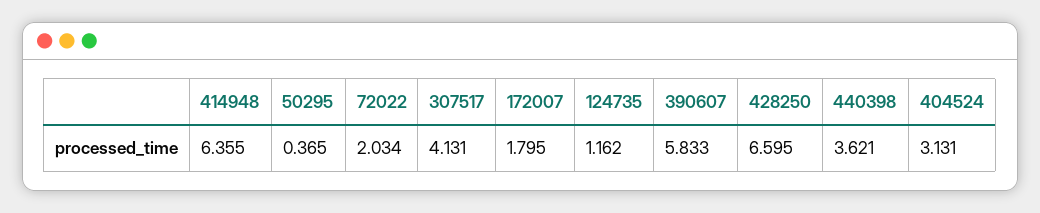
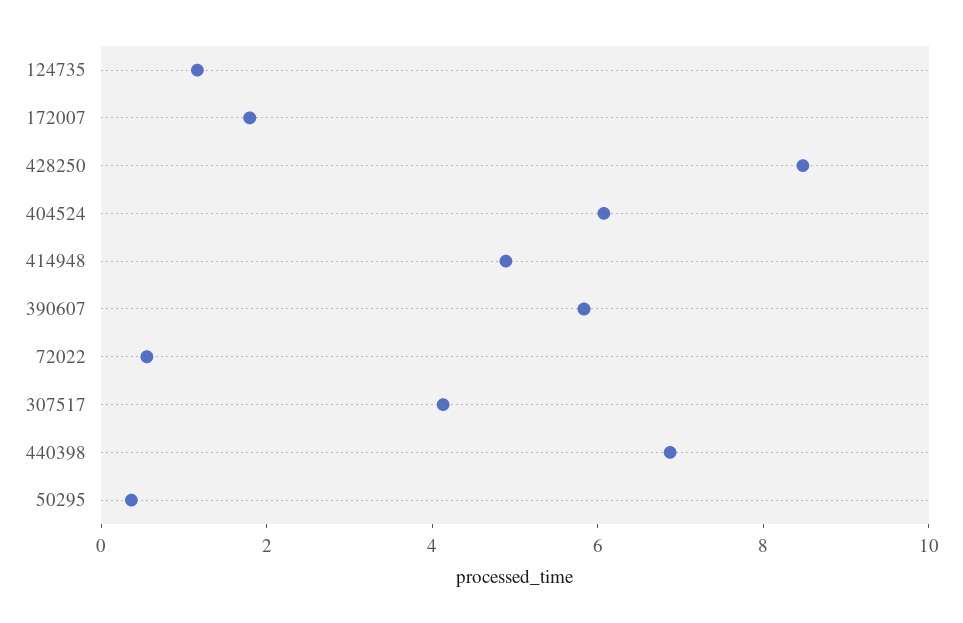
414948: 6.355 -> 5
72022: 2.034 -> 0.5
428250: 6.595 -> 8.5
440398: 3.621 -> 7
404524: 3.131 -> 6

